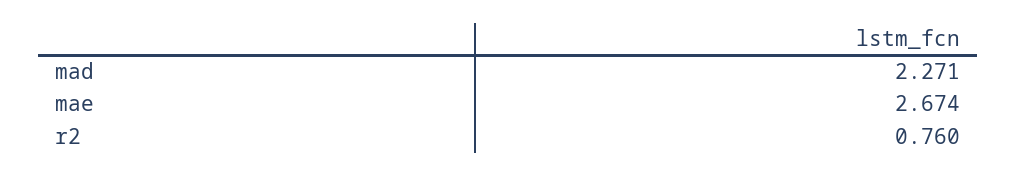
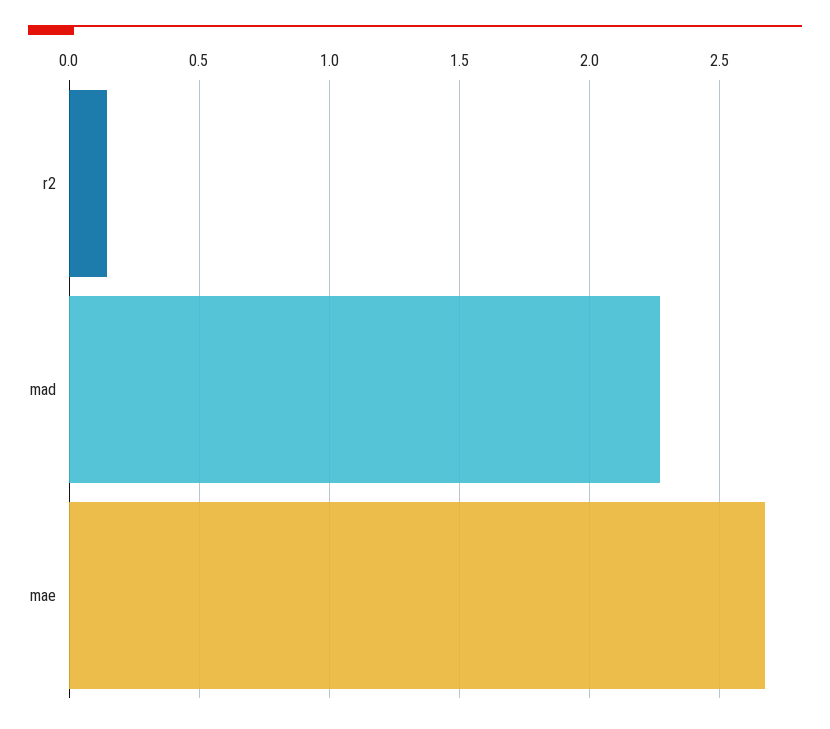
r2: 0.76 -> 0.15

